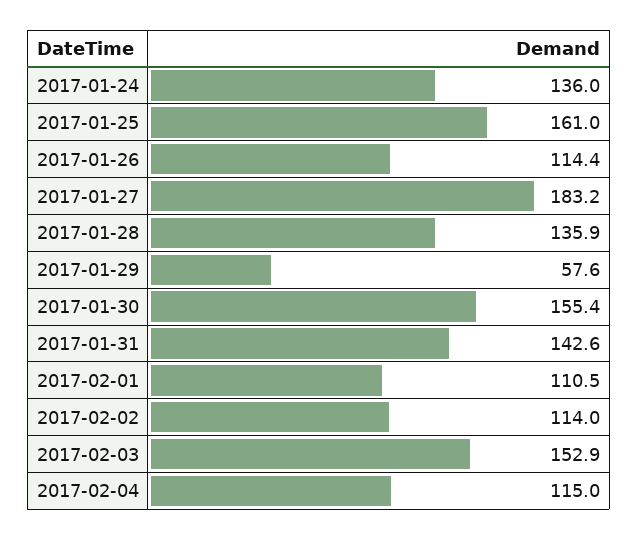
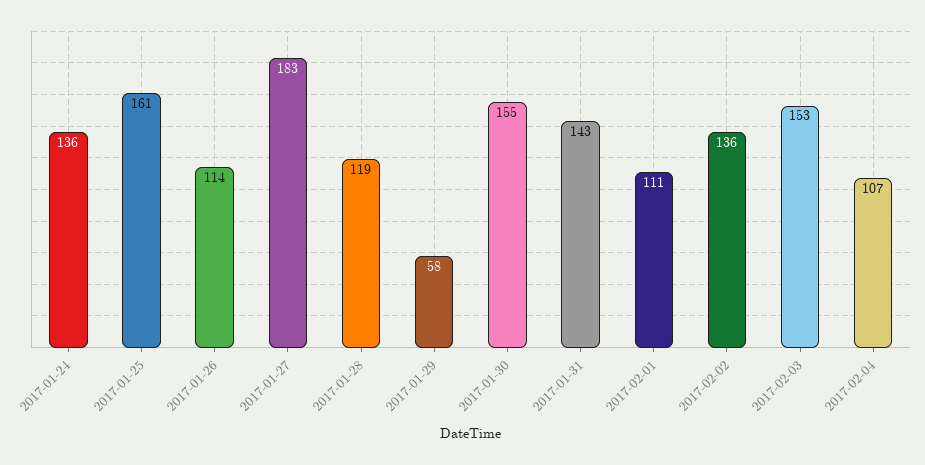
2017-01-28: 135.9 -> 119
2017-02-02: 114 -> 136
2017-02-04: 115 -> 107

